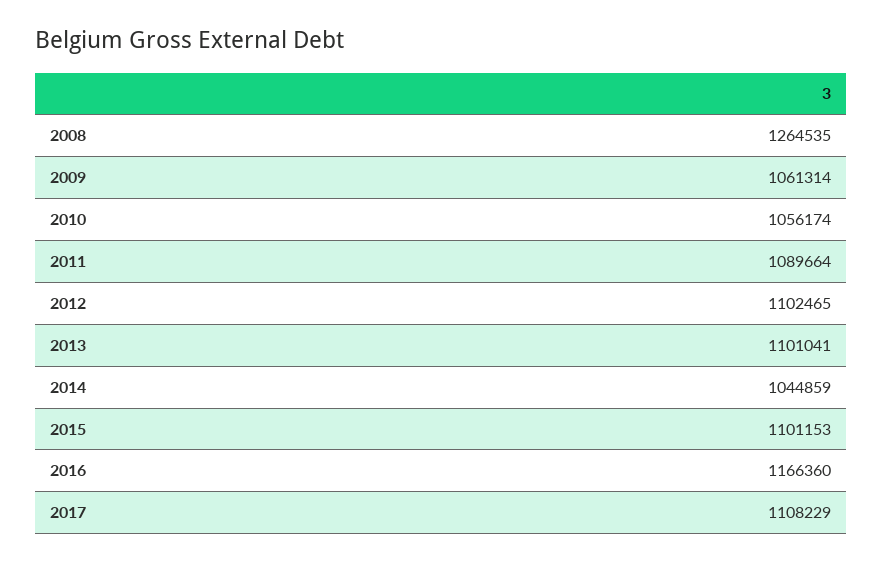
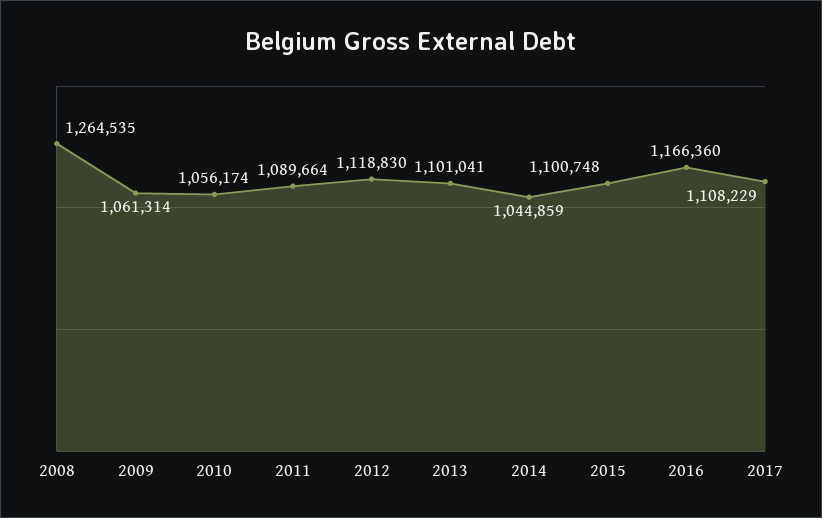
2012: 1102465 -> 1118830
2015: 1101153 -> 1100748

